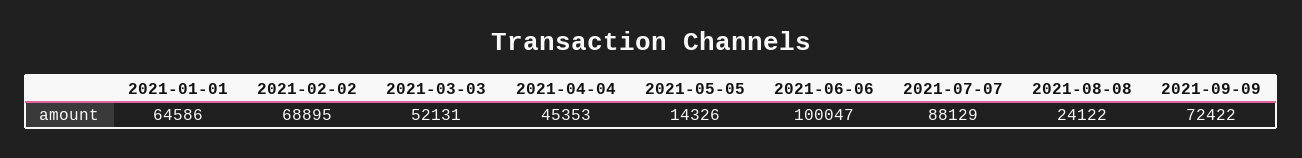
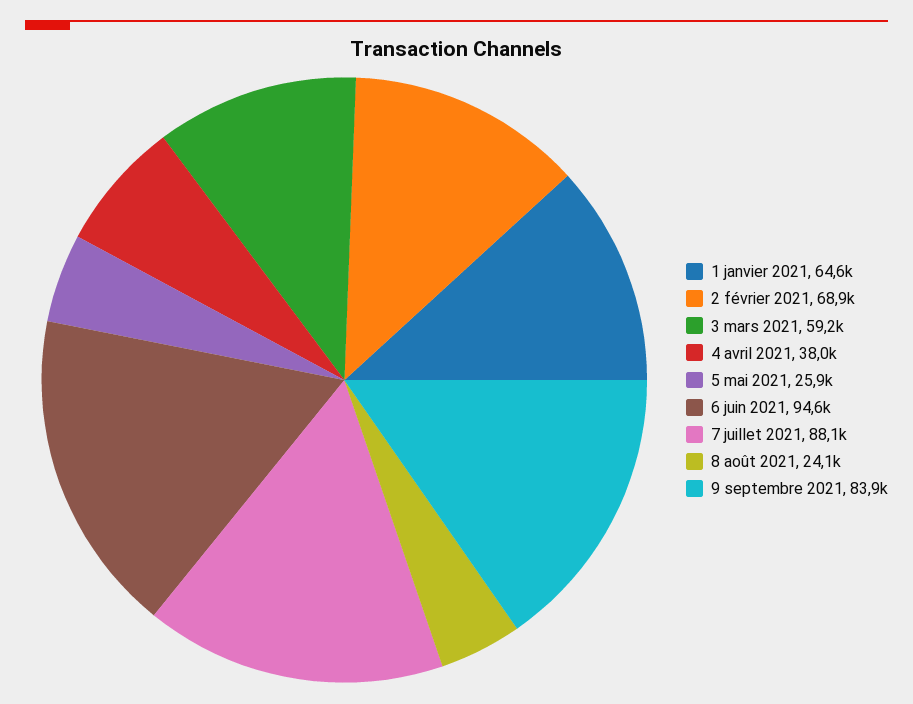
2021-03-03: 52131 -> 59200
2021-04-04: 45353 -> 38000
2021-05-05: 14326 -> 25900
2021-06-06: 100047 -> 94600
2021-09-09: 72422 -> 83900

